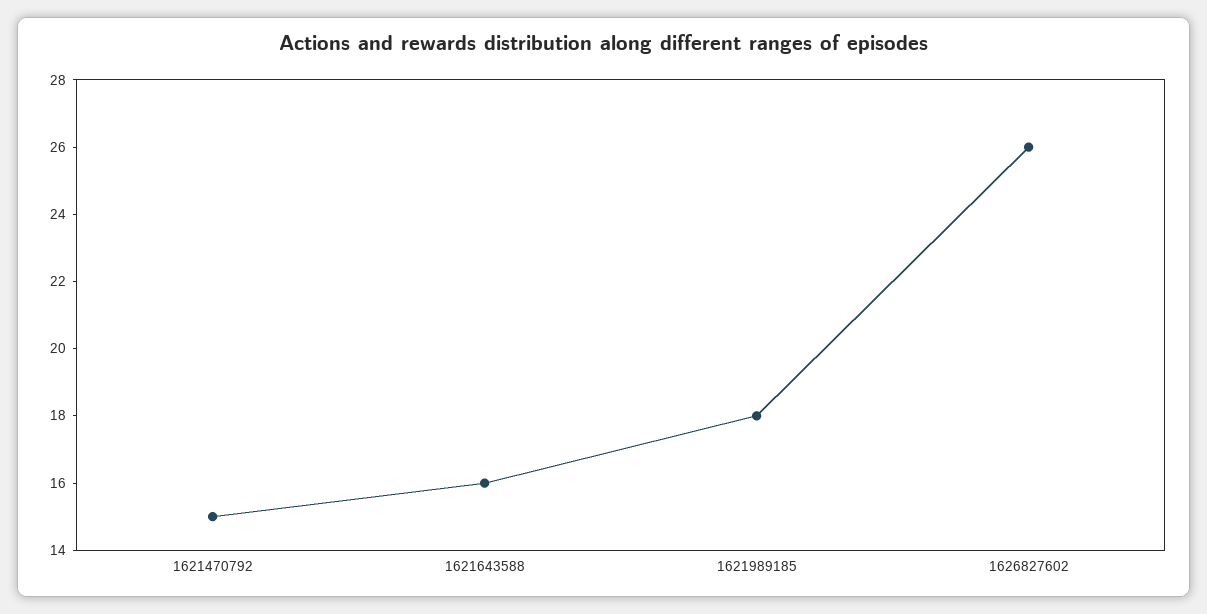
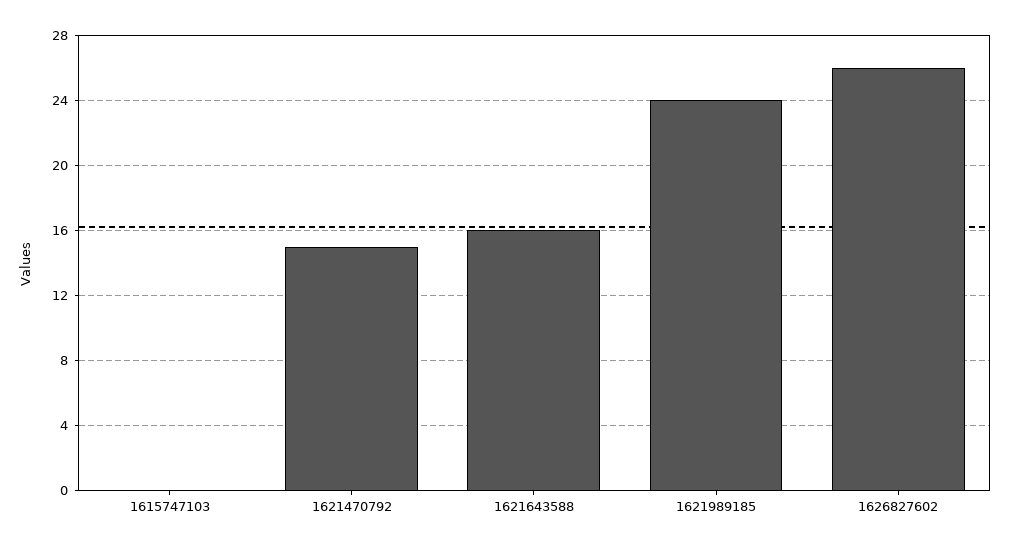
1621989185: 18 -> 24
1615747103: none -> 0

